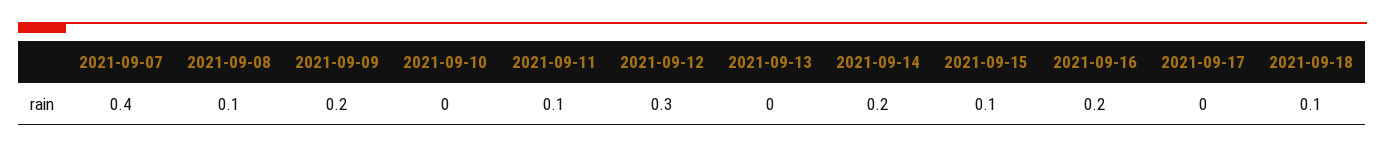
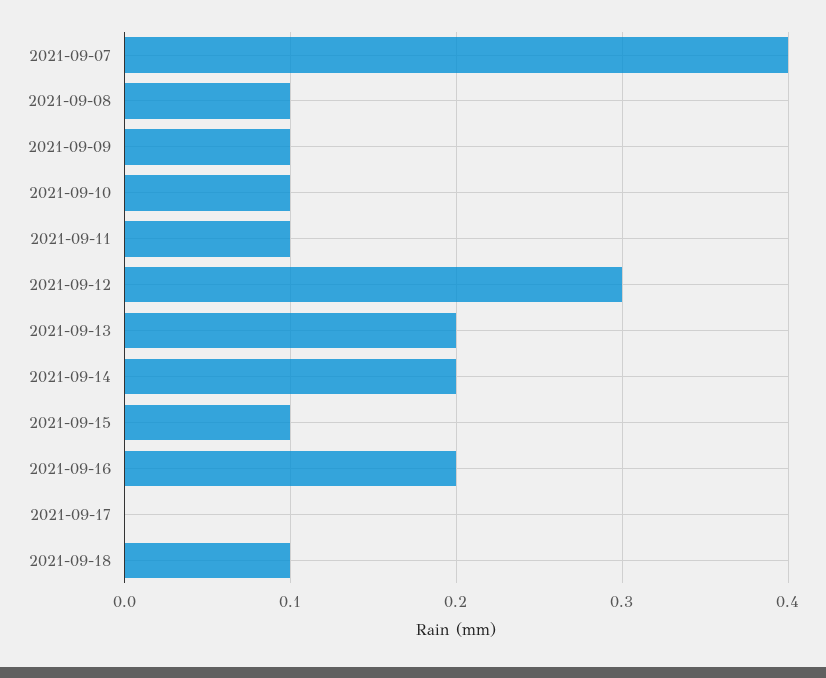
2021-09-09: 0.2 -> 0.1
2021-09-10: 0 -> 0.1
2021-09-13: 0 -> 0.2

